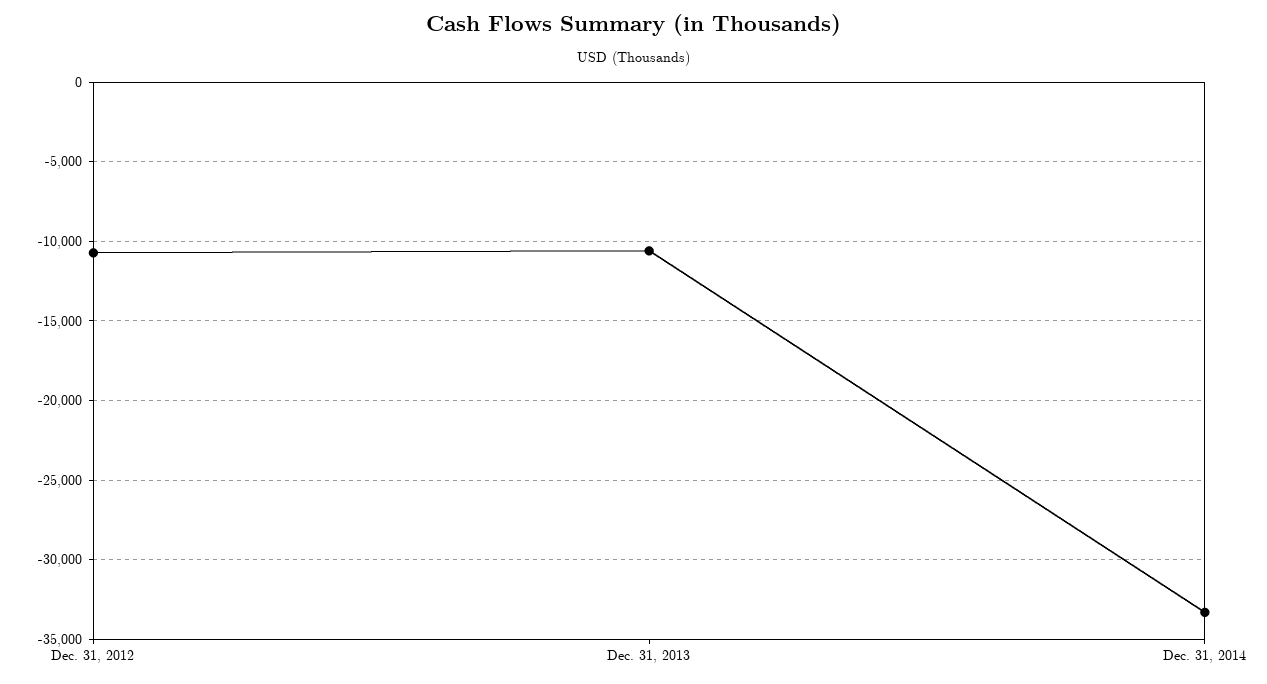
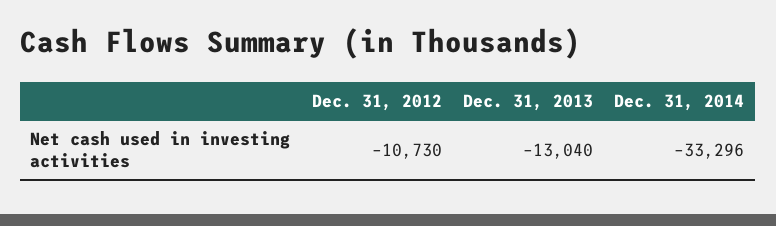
Dec. 31, 2013: -10500 -> -13040

